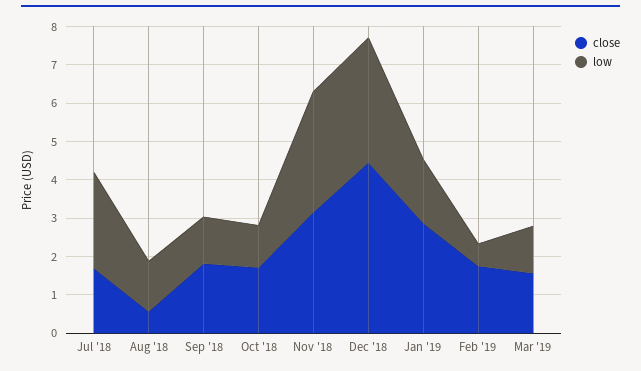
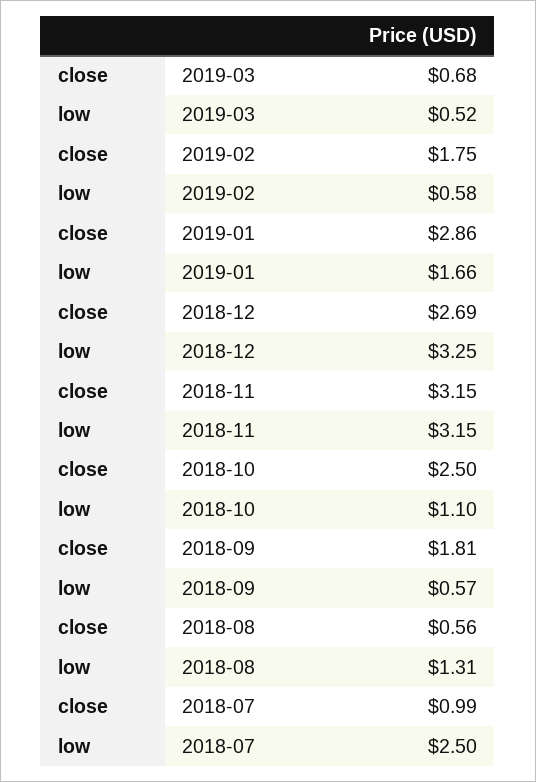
close, Jul '18: 1.75 -> 0.99
low, Sep '18: 1.25 -> 0.57
close, Oct '18: 1.75 -> 2.5
close, Dec '18: 4.5 -> 2.69
close, Mar '19: 1.5 -> 0.68
low, Mar '19: 1.25 -> 0.52

